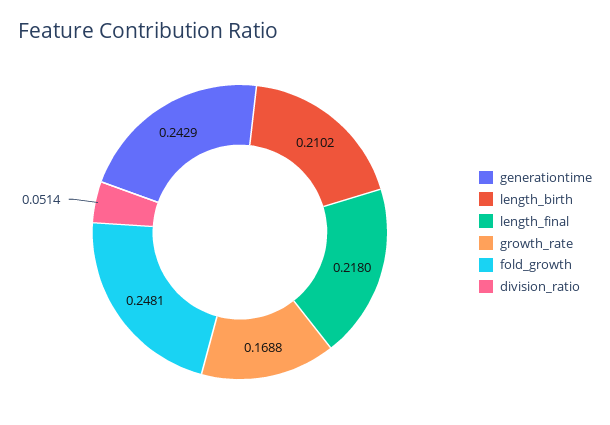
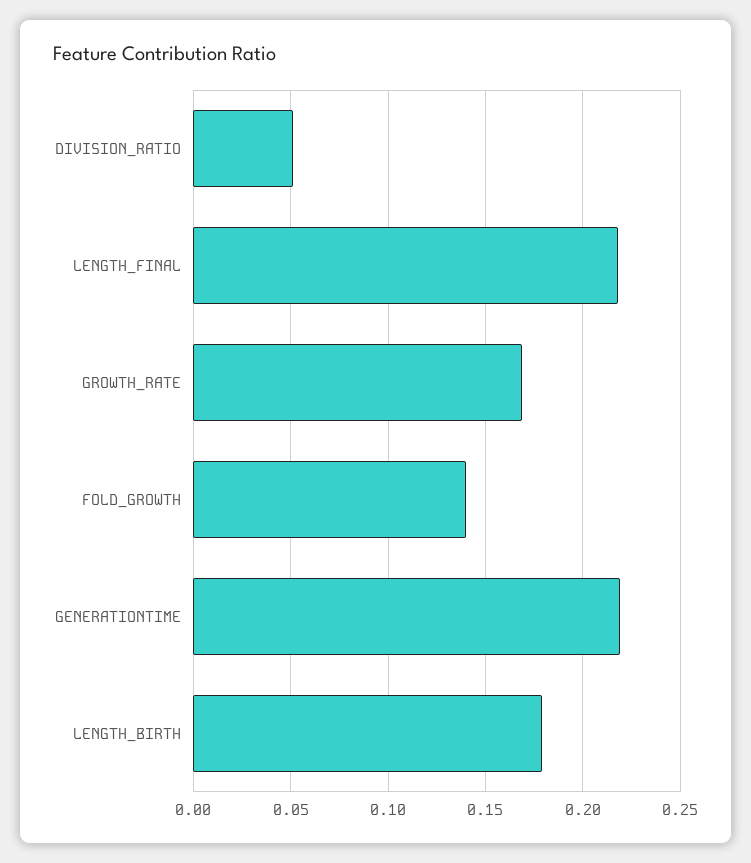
generationtime: 0.2429 -> 0.22
length_birth: 0.2102 -> 0.18
fold_growth: 0.2481 -> 0.14

